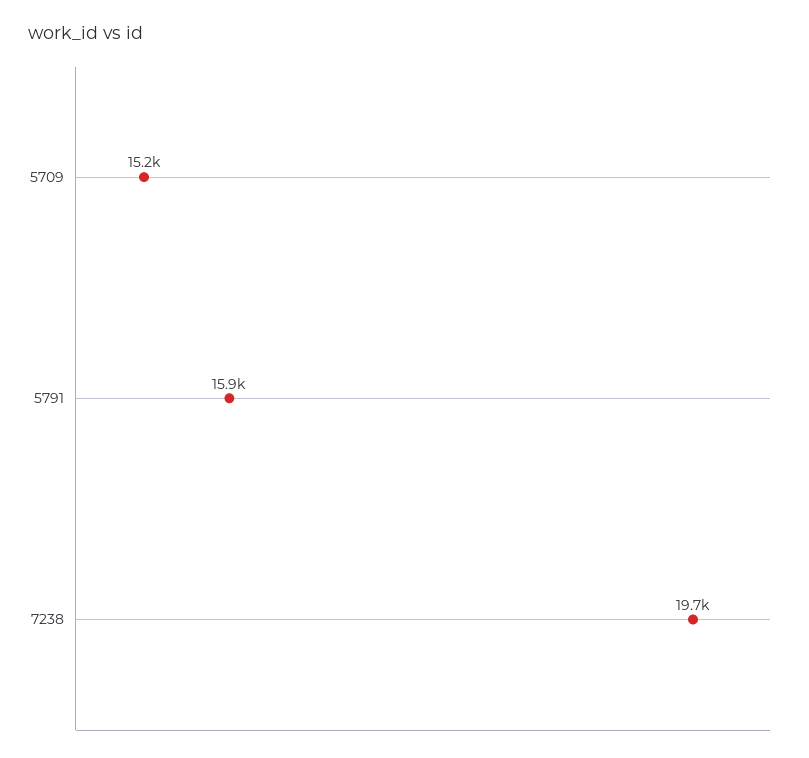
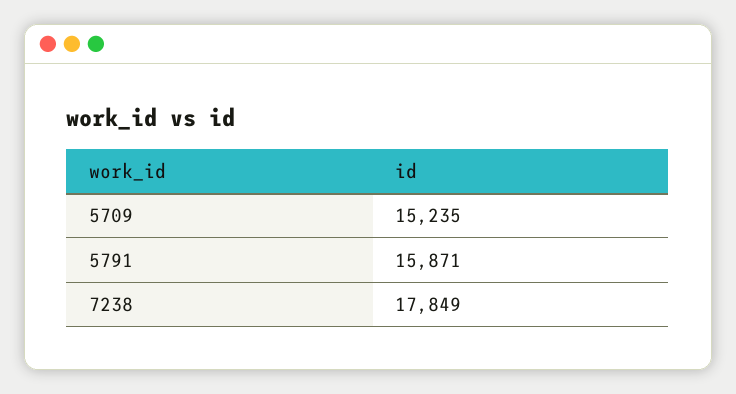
7238: 19700 -> 17849

